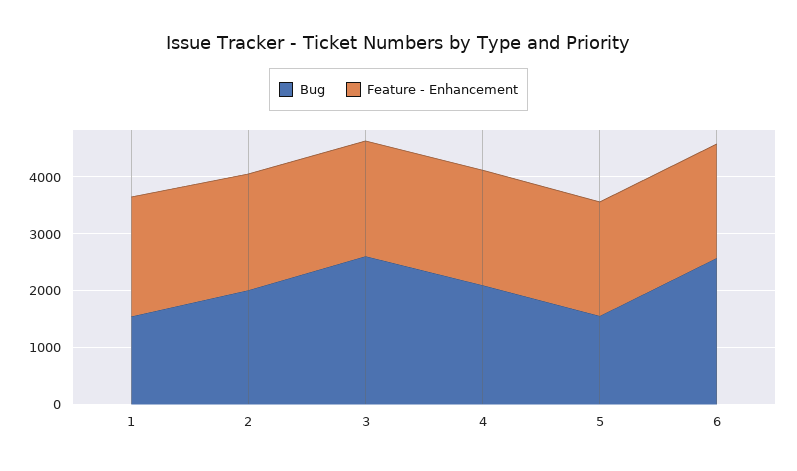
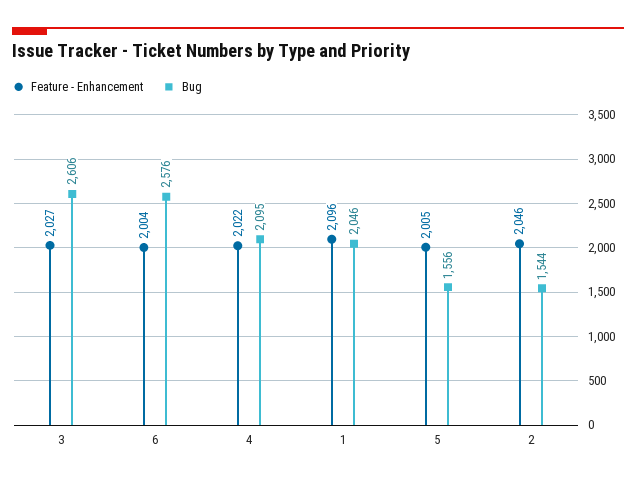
Bug, 1: 1600 -> 2046
Bug, 2: 2000 -> 1544

